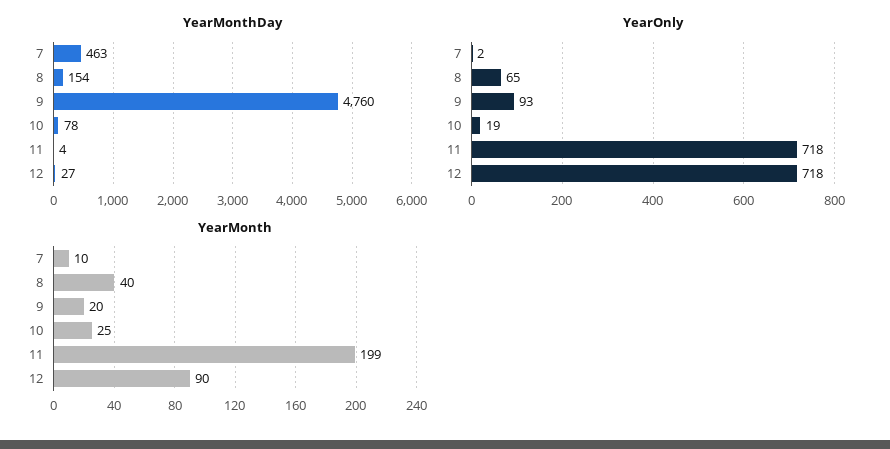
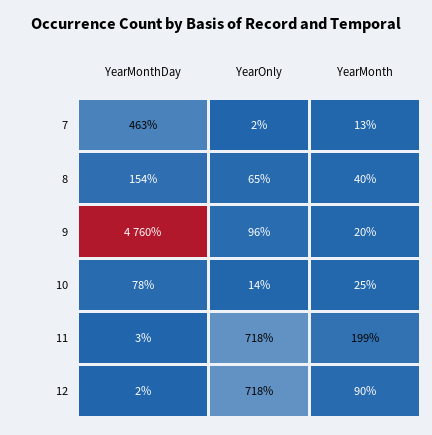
YearMonthDay, 11: 4 -> 3
YearMonthDay, 12: 27 -> 2
YearOnly, 9: 93 -> 96
YearOnly, 10: 19 -> 14
YearMonth, 7: 10 -> 13

